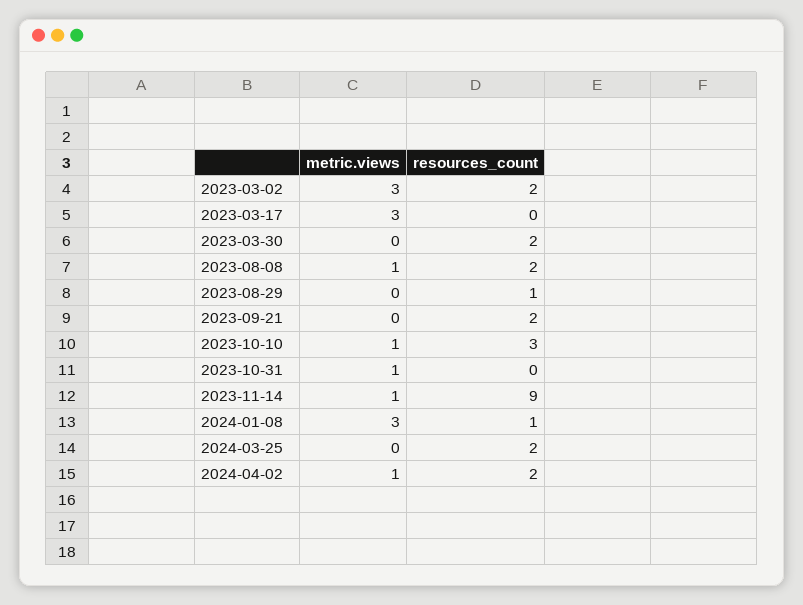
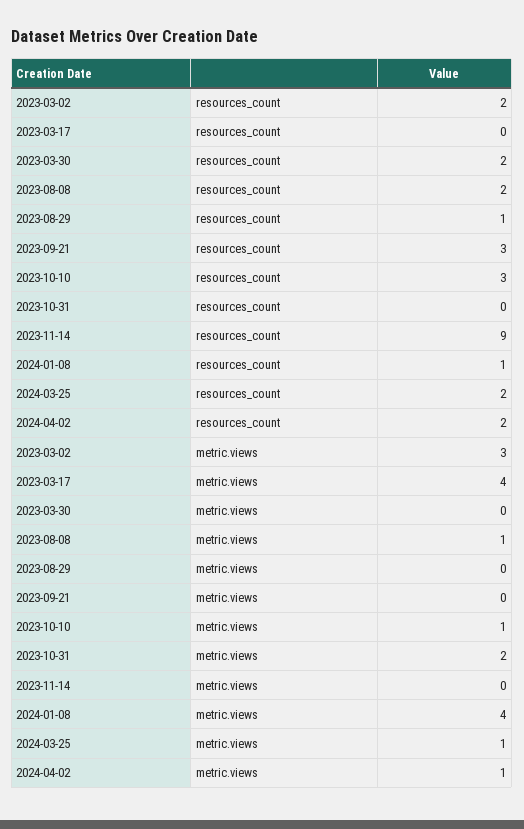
metric.views, 2023-03-17: 3 -> 4
resources_count, 2023-09-21: 2 -> 3
metric.views, 2023-10-31: 1 -> 2
metric.views, 2023-11-14: 1 -> 0
metric.views, 2024-01-08: 3 -> 4
metric.views, 2024-03-25: 0 -> 1

